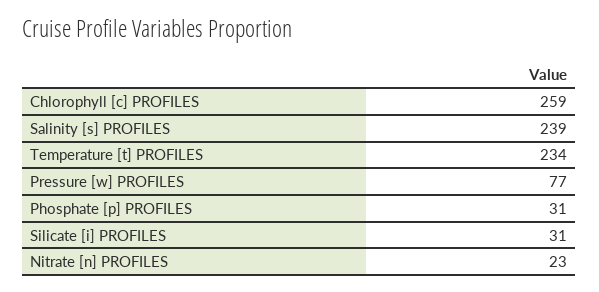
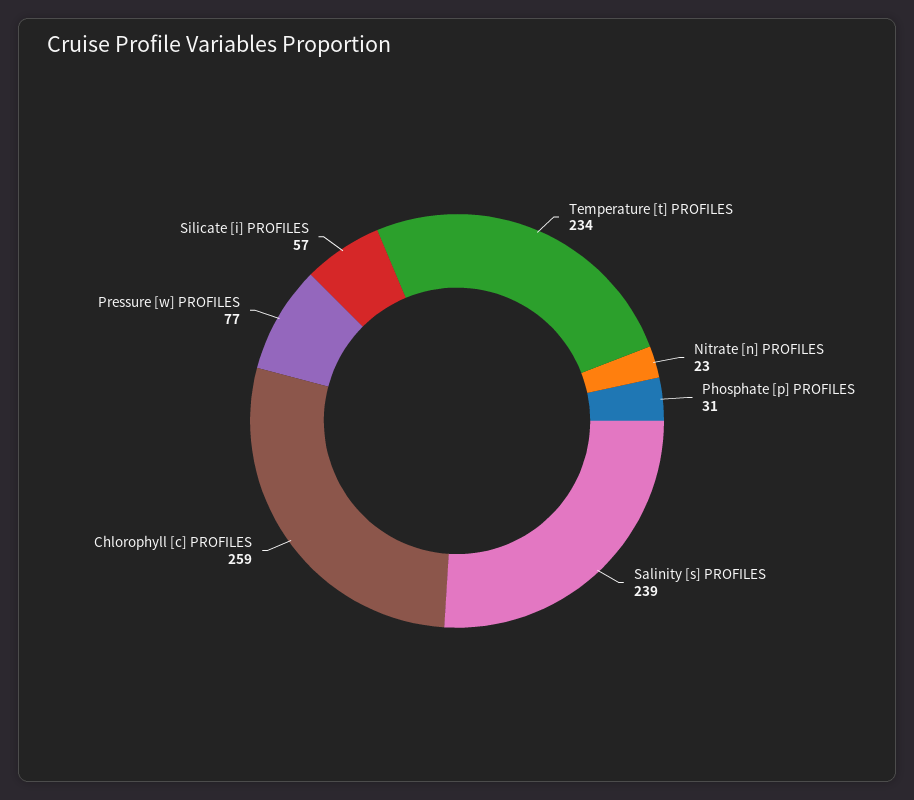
Silicate [i] PROFILES: 31 -> 57

